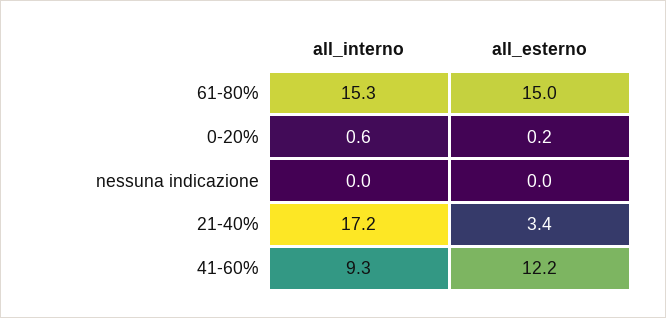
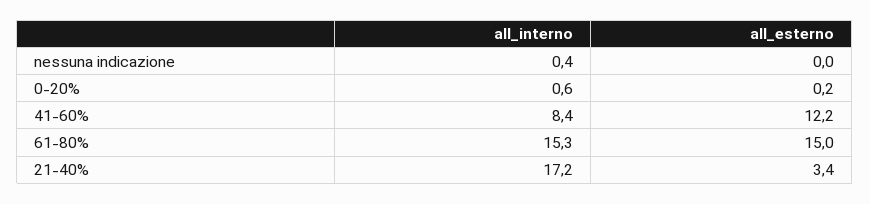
all_interno, nessuna indicazione: 0 -> 0.4
all_interno, 41-60%: 9.3 -> 8.4

